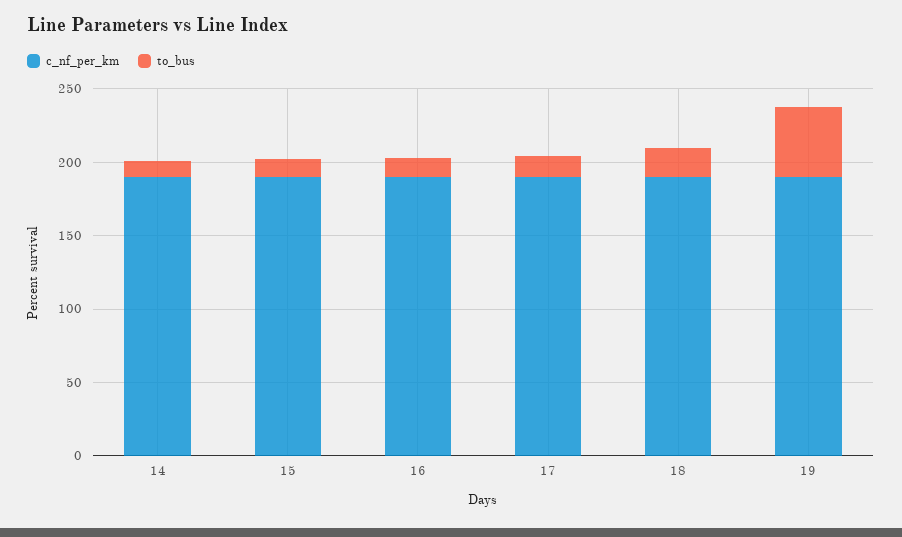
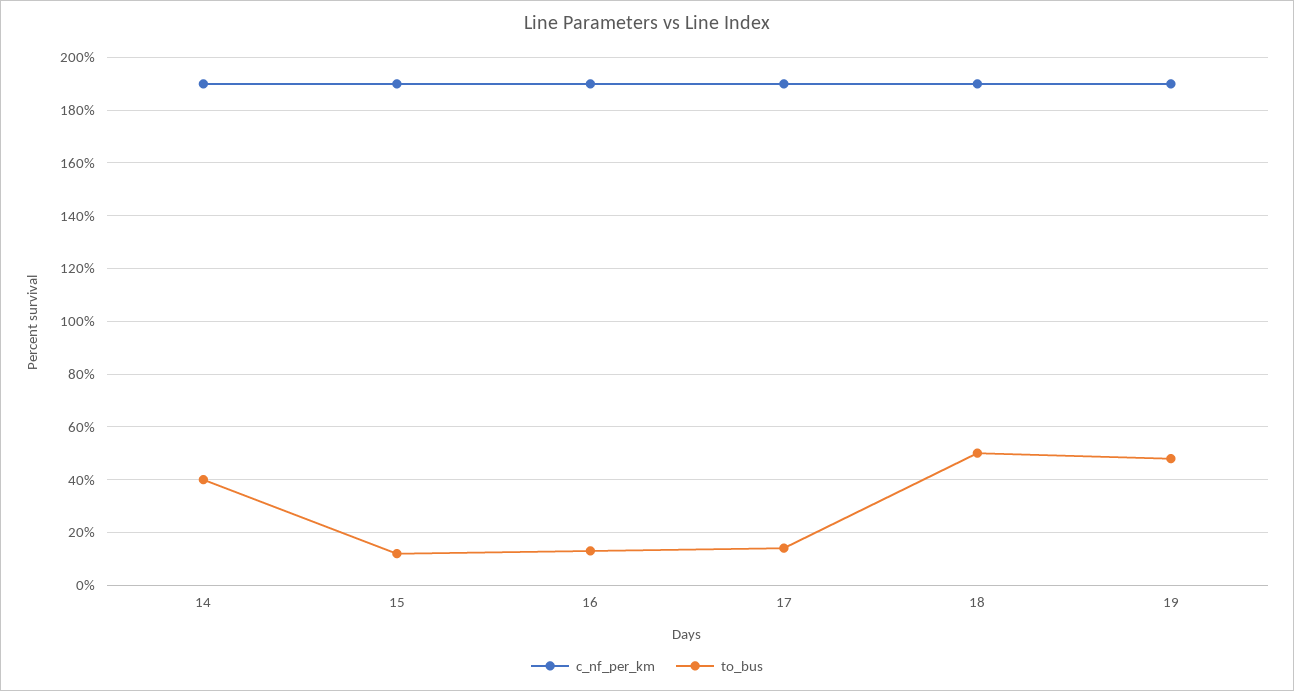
to_bus, 14: 10 -> 40
to_bus, 18: 20 -> 50

